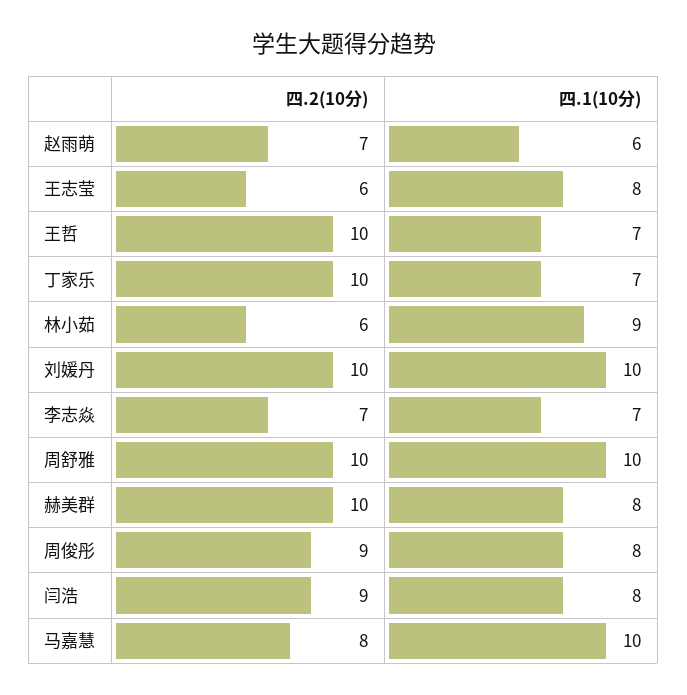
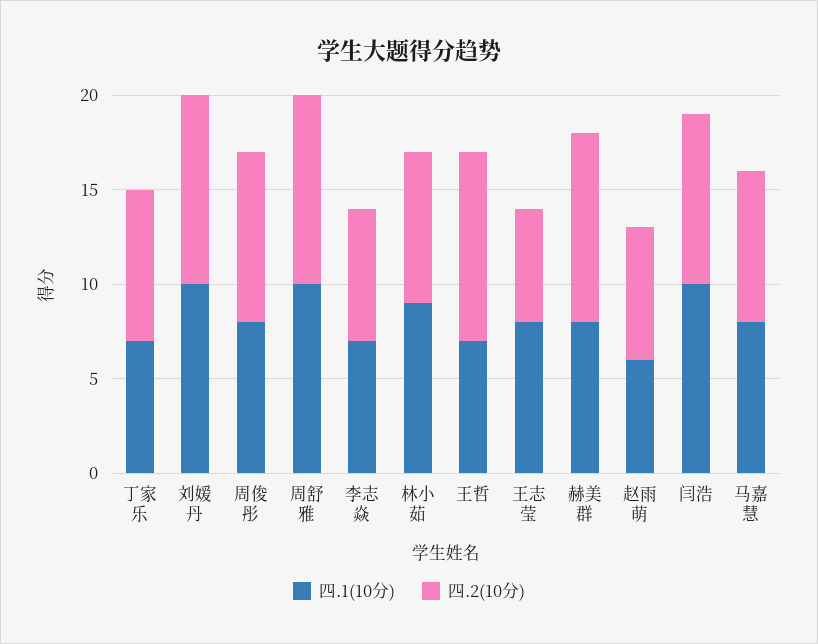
四.2(10分), 丁家乐: 10 -> 8
四.2(10分), 林小茹: 6 -> 8
四.1(10分), 闫浩: 8 -> 10
四.1(10分), 马嘉慧: 10 -> 8

